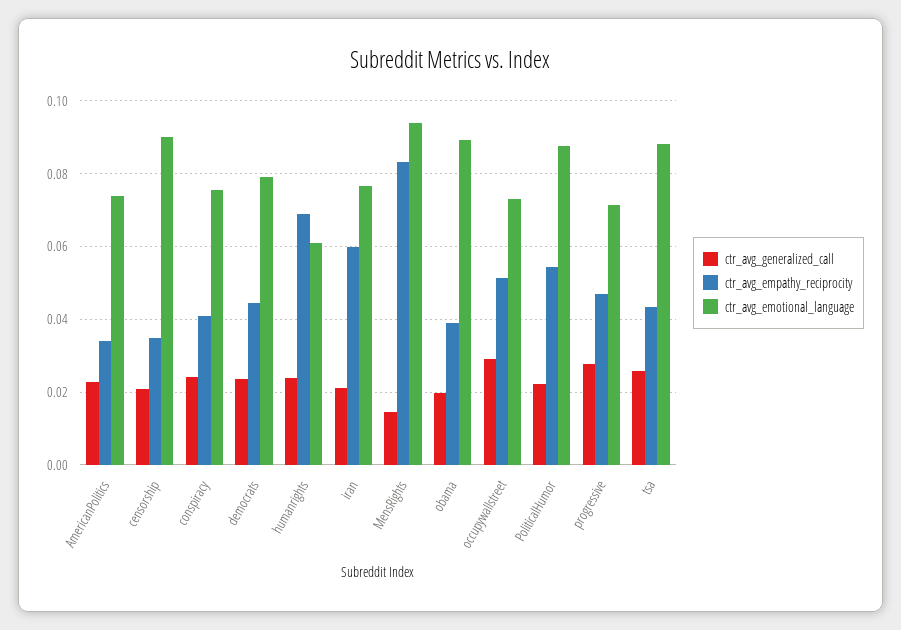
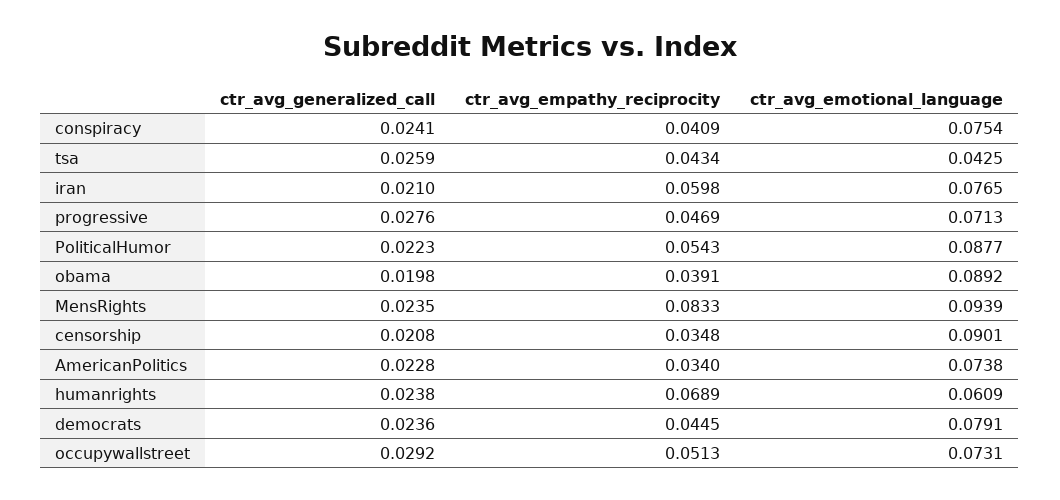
ctr_avg_generalized_call, MensRights: 0.014 -> 0.0235
ctr_avg_emotional_language, tsa: 0.088 -> 0.0425

